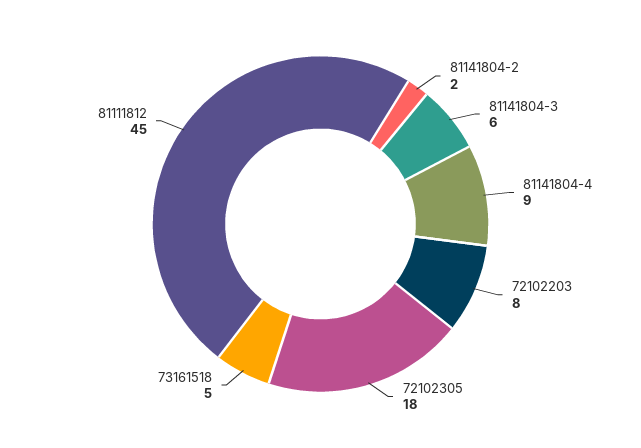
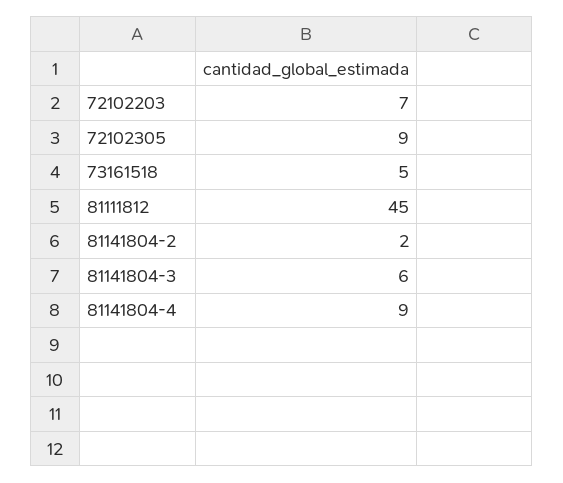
72102203: 8 -> 7
72102305: 18 -> 9

